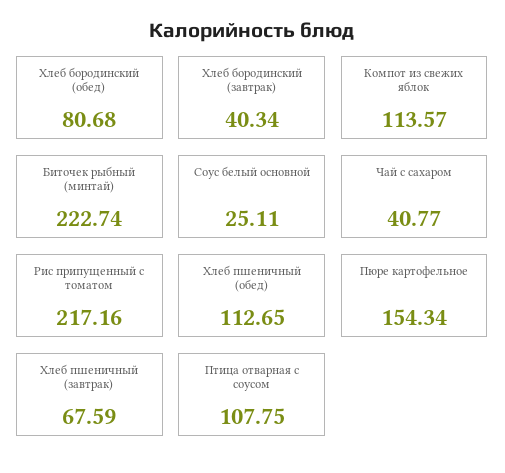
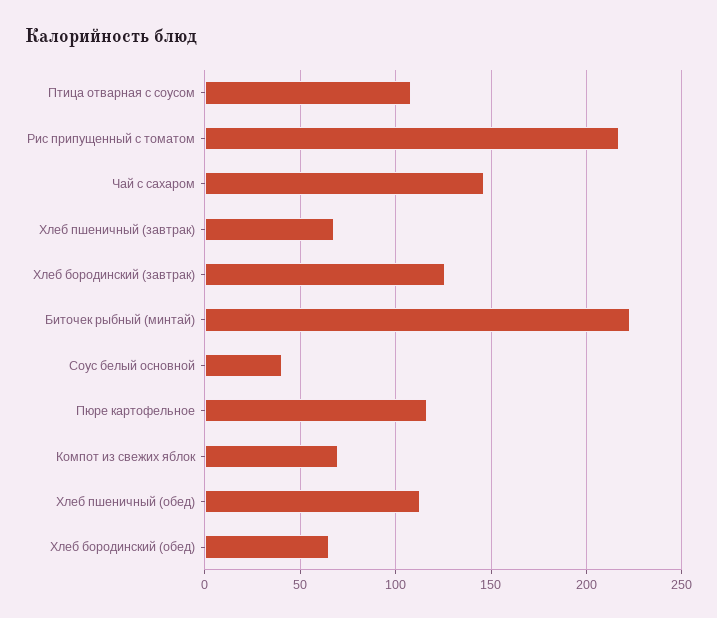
Хлеб бородинский (обед): 80.68 -> 65
Хлеб бородинский (завтрак): 40.34 -> 125
Компот из свежих яблок: 113.57 -> 70
Соус белый основной: 25.11 -> 40
Чай с сахаром: 40.77 -> 145
Пюре картофельное: 154.34 -> 115

